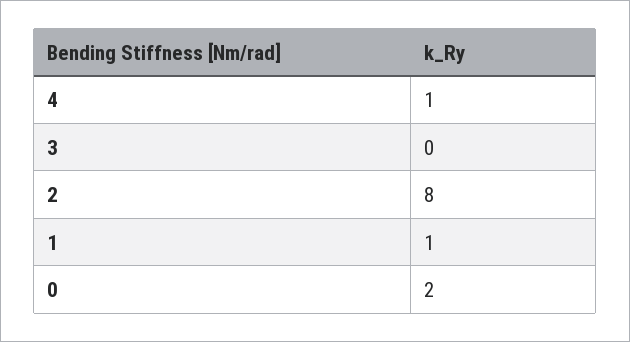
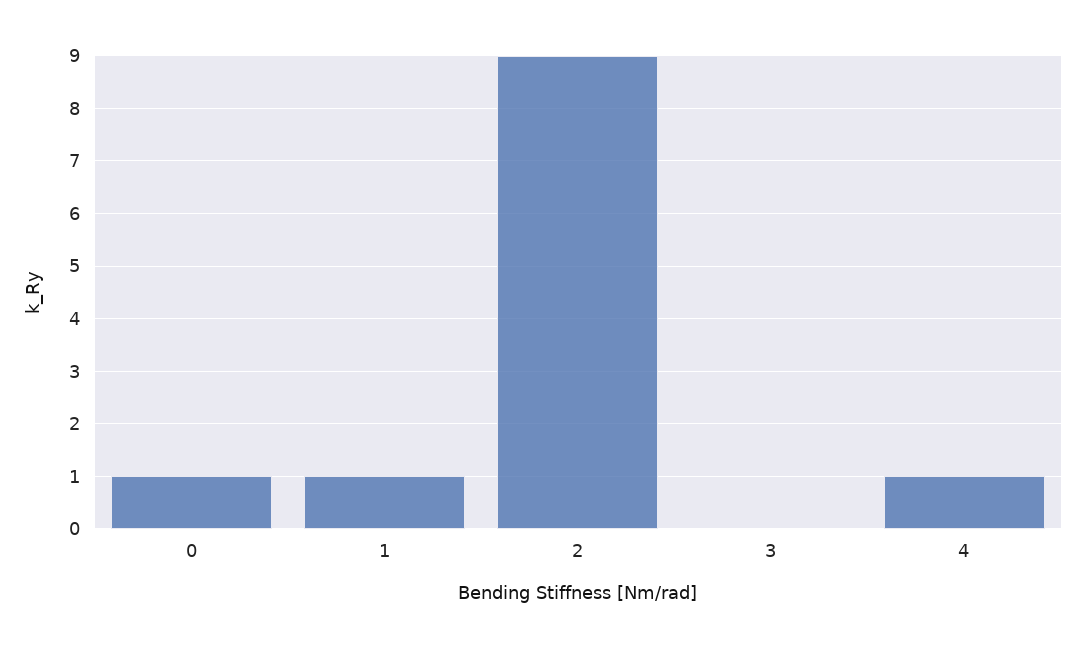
2: 8 -> 9
0: 2 -> 1

